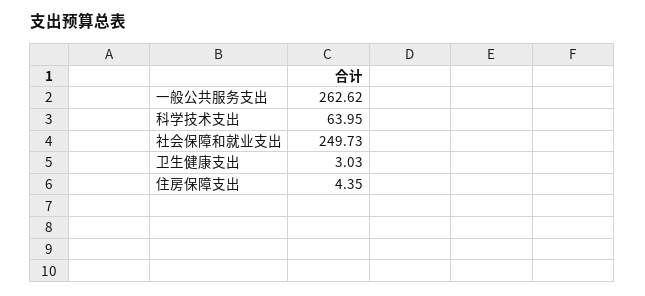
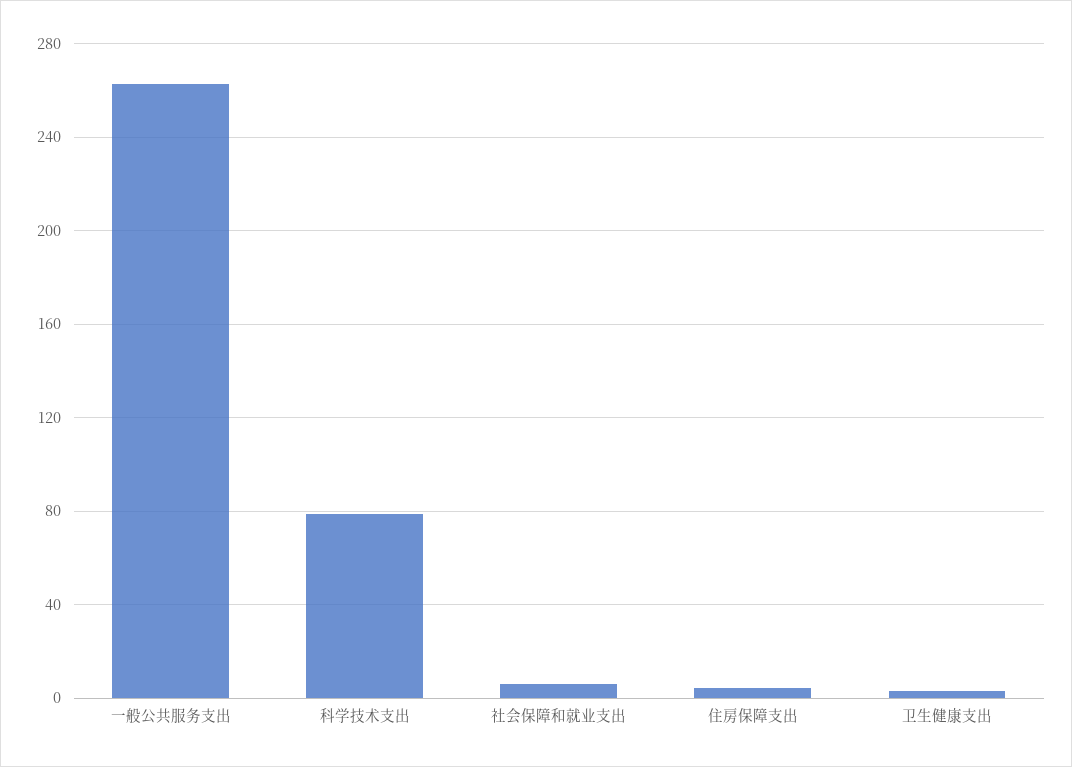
科学技术支出: 63.95 -> 80
社会保障和就业支出: 249.73 -> 5

